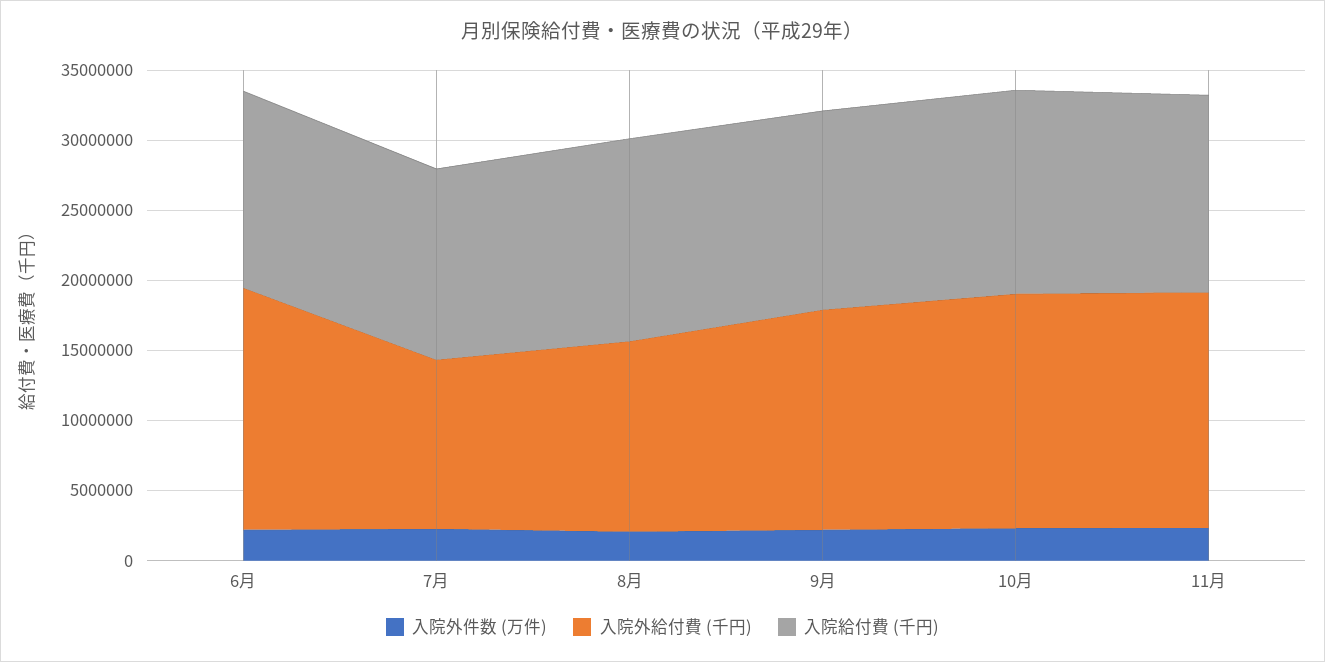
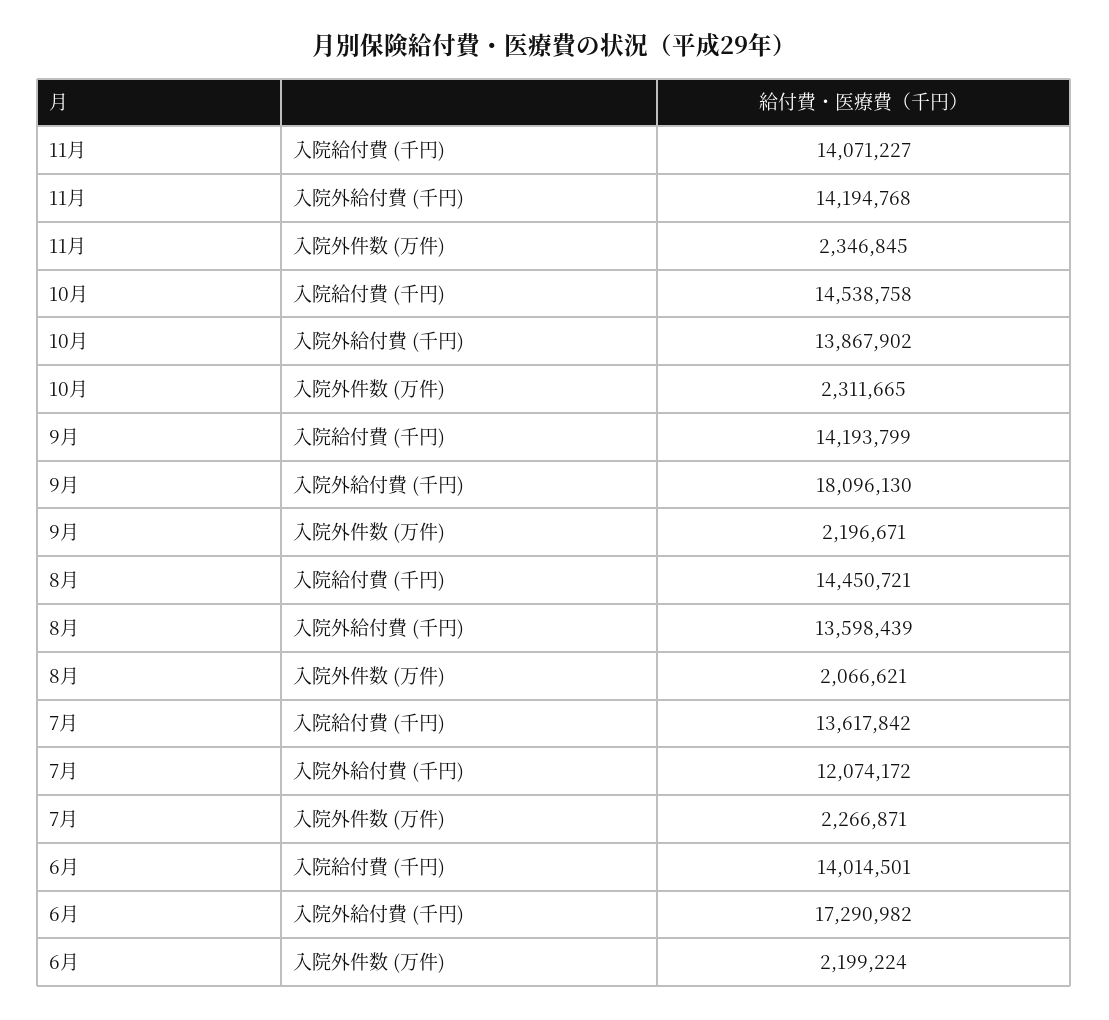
入院外給付費 (千円), 9月: 16000000 -> 18096130
入院外給付費 (千円), 10月: 17000000 -> 13867902
入院外給付費 (千円), 11月: 17000000 -> 14194768

